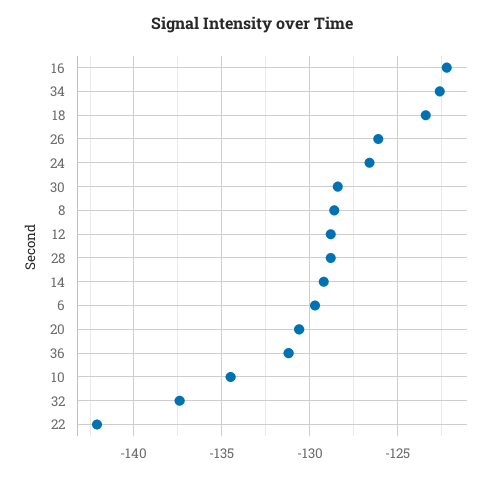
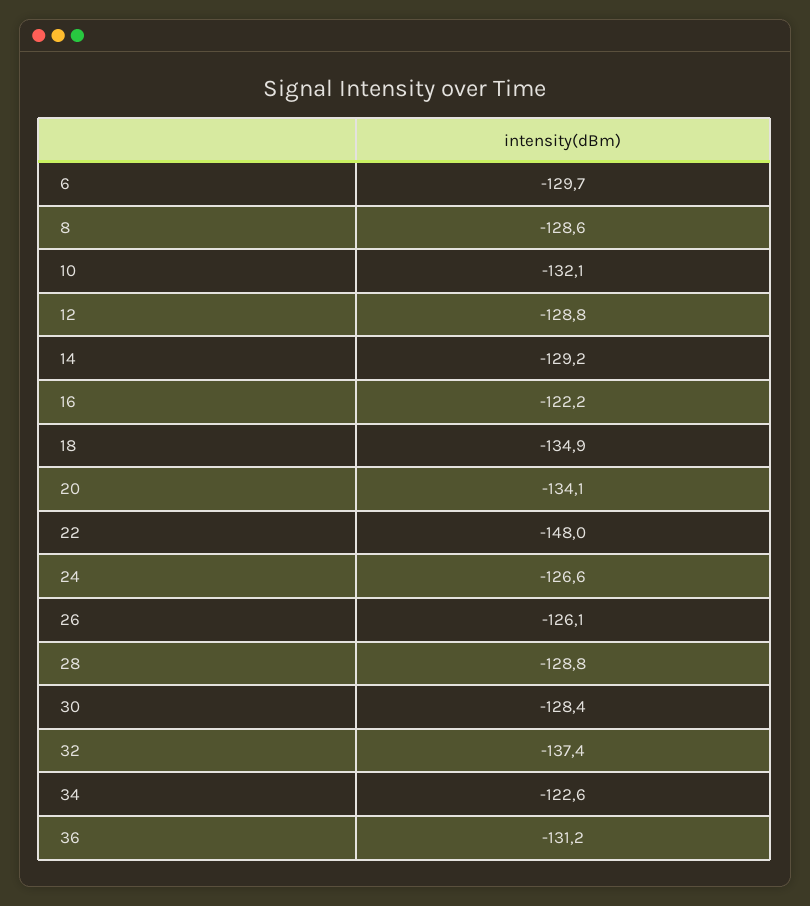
18: -123.5 -> -134.9
20: -130.5 -> -134.1
10: -134.5 -> -132.1
22: -142 -> -148

